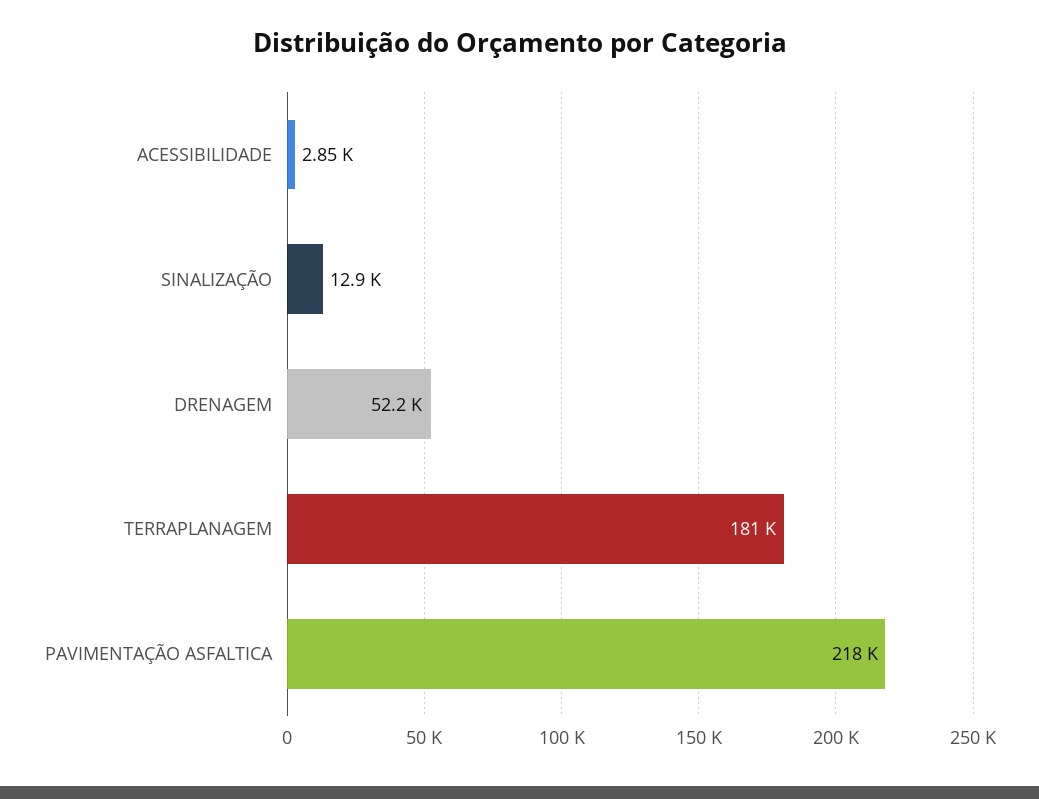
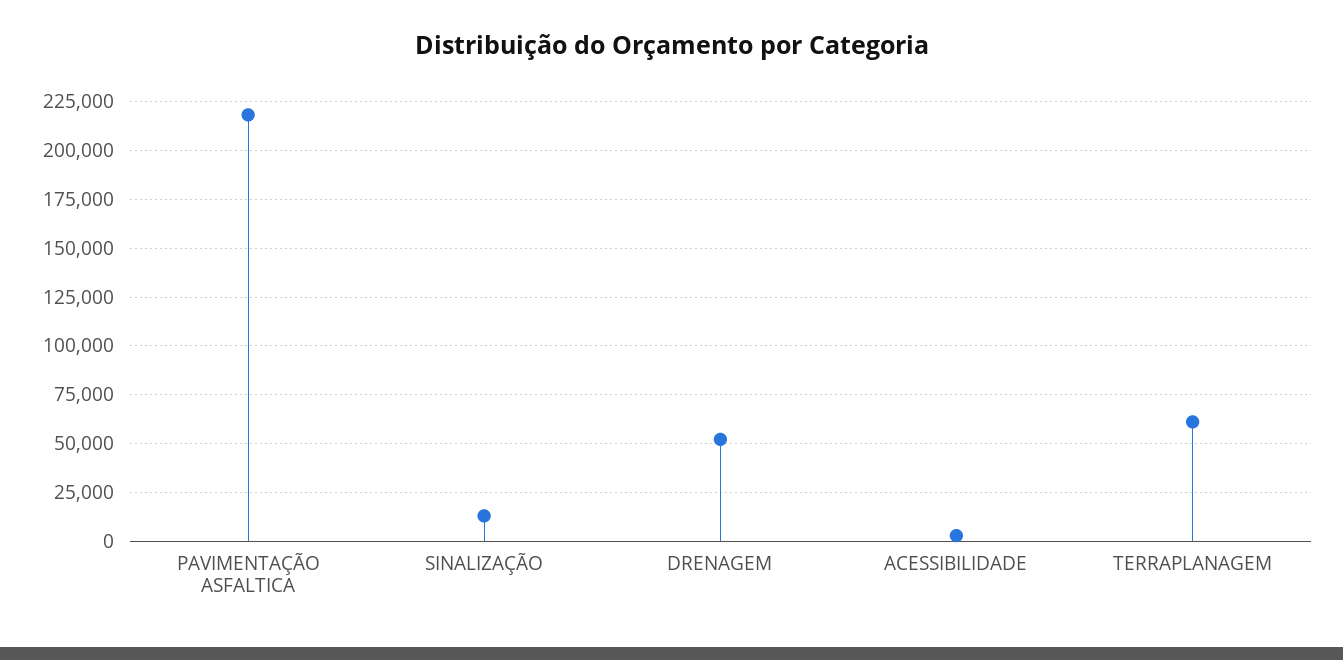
TERRAPLANAGEM: 181000 -> 60000

